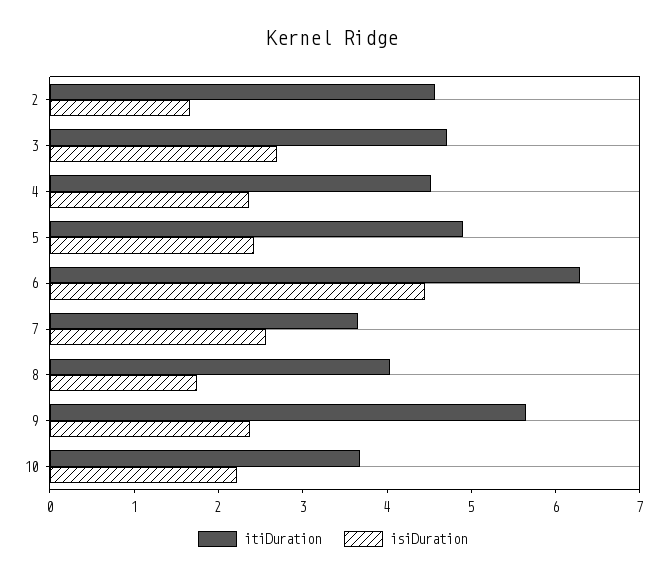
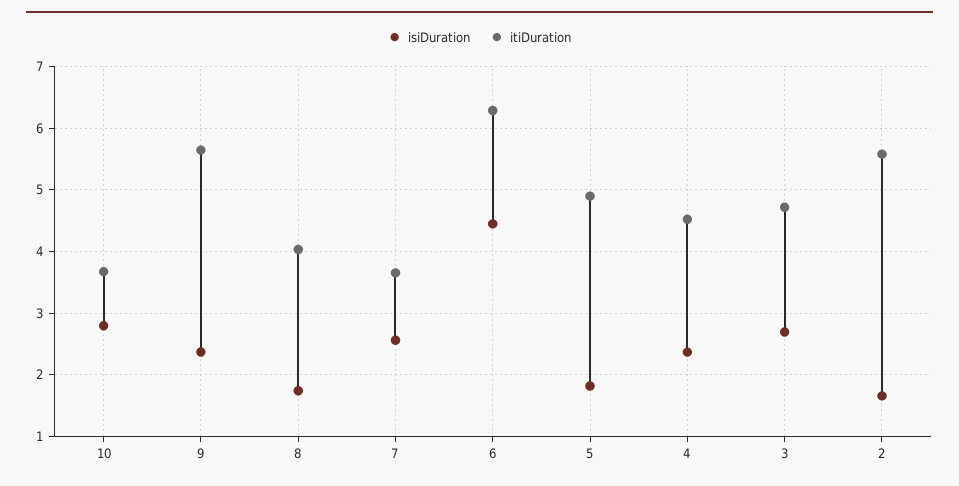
itiDuration, 2: 4.6 -> 5.6
isiDuration, 5: 2.4 -> 1.8
isiDuration, 10: 2.2 -> 2.8

